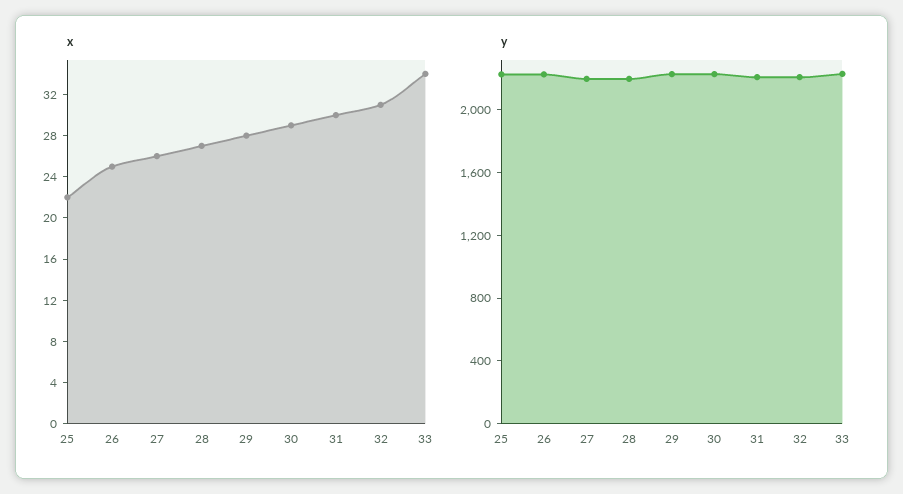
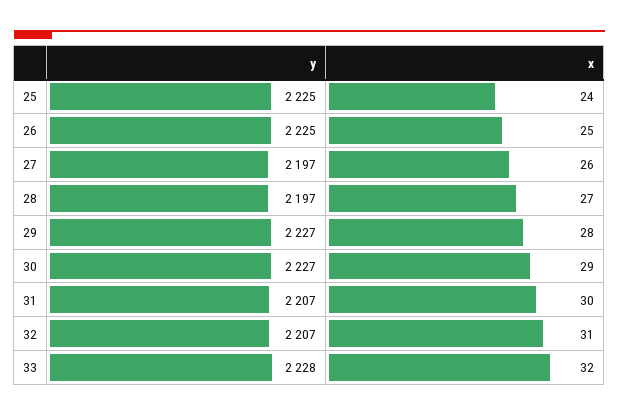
x, 25: 22 -> 24
x, 33: 34 -> 32

